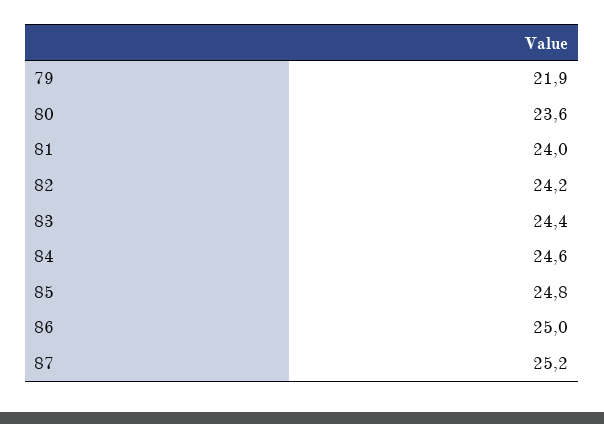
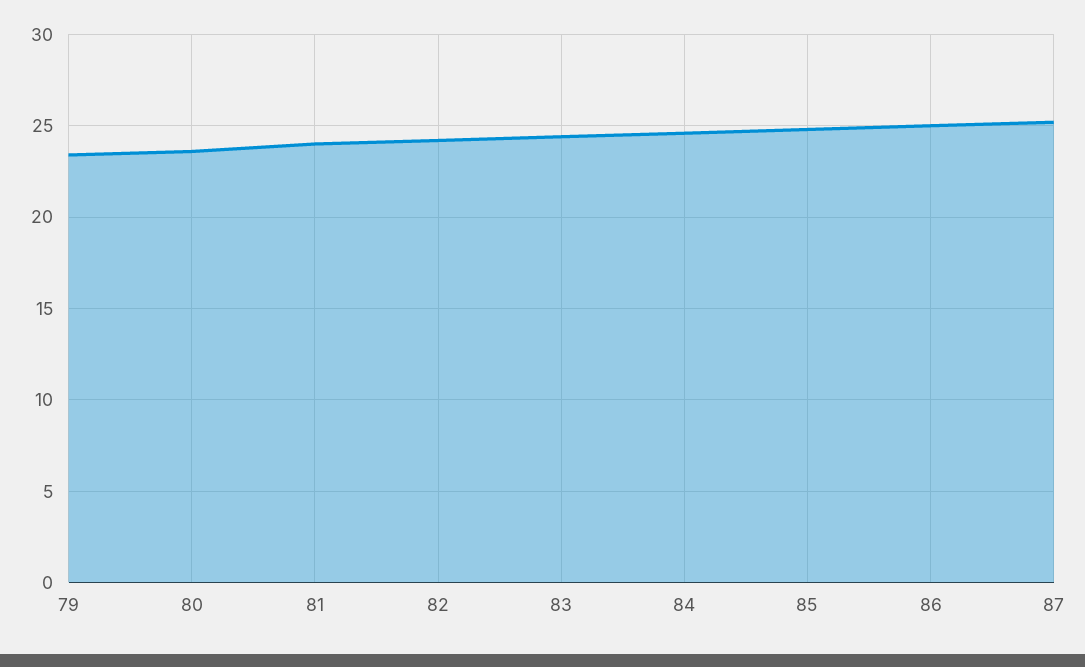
79: 21.9 -> 23.5

